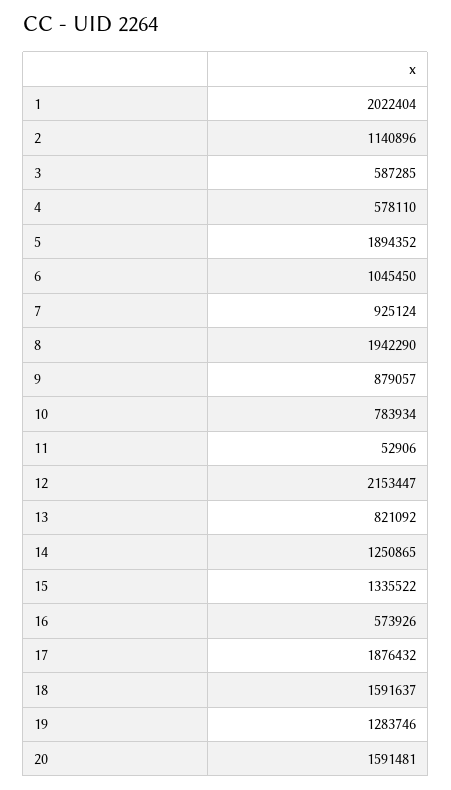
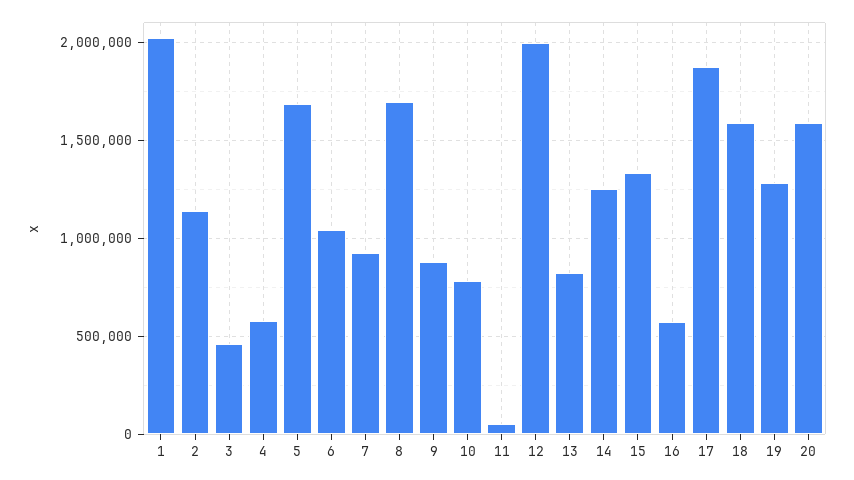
3: 587285 -> 450000
5: 1894352 -> 1700000
8: 1942290 -> 1700000
12: 2153447 -> 2000000

